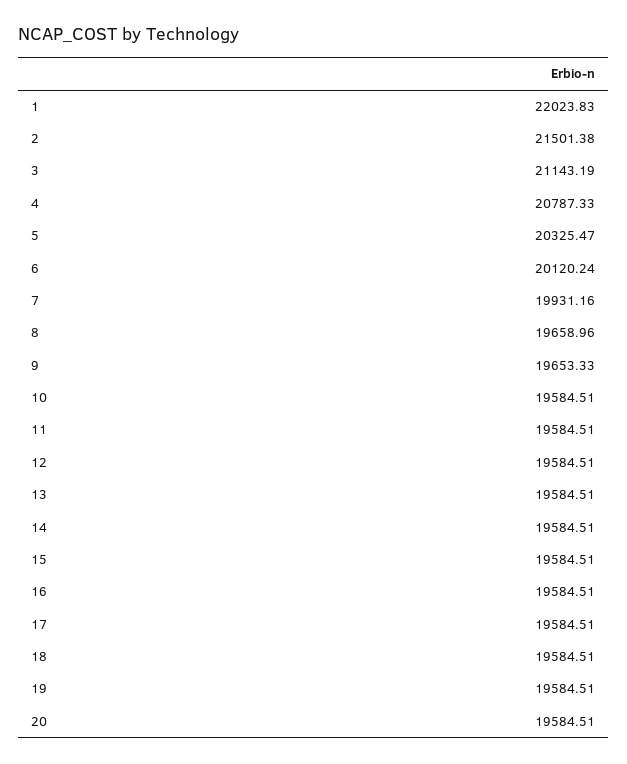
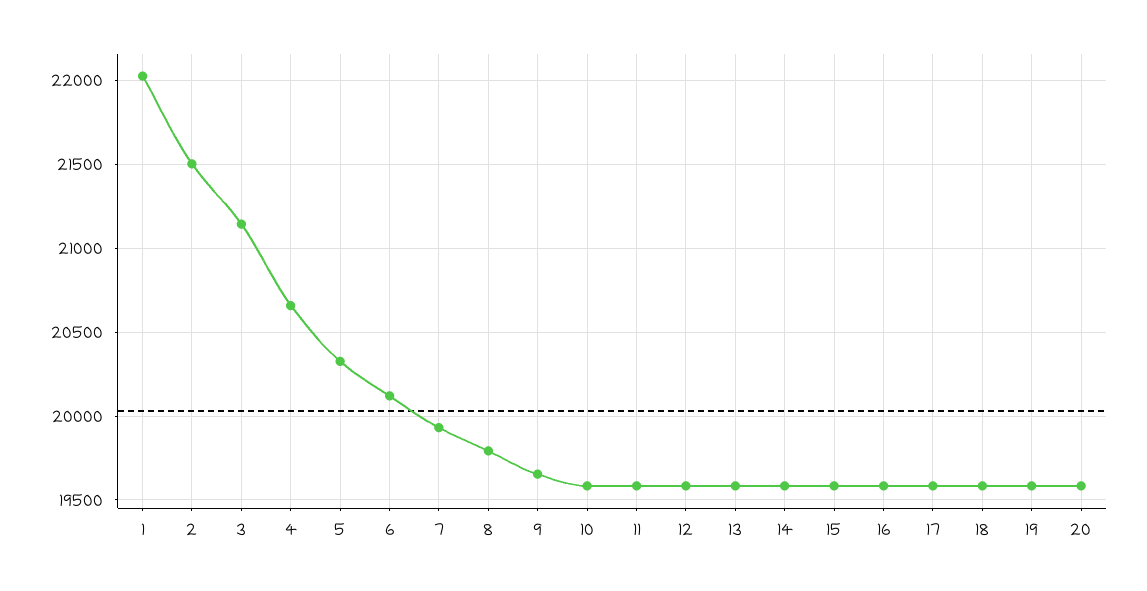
4: 20787.33 -> 20650
8: 19658.96 -> 19800

